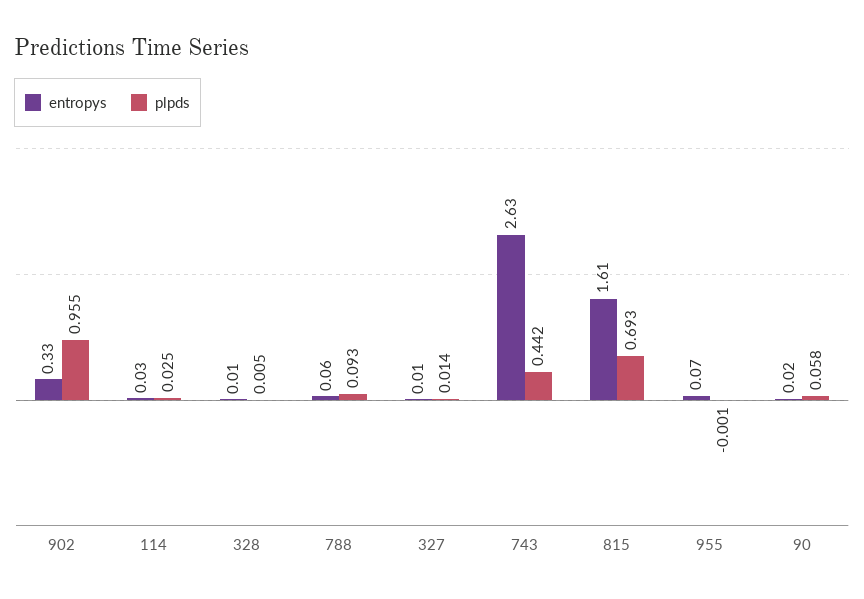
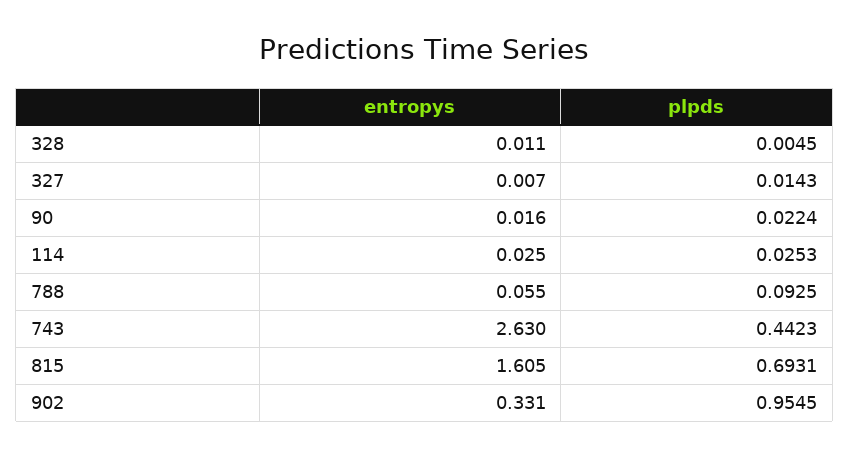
entropys, 955: 0.07 -> none
plpds, 955: -0.001 -> none
plpds, 90: 0.058 -> 0.0224

